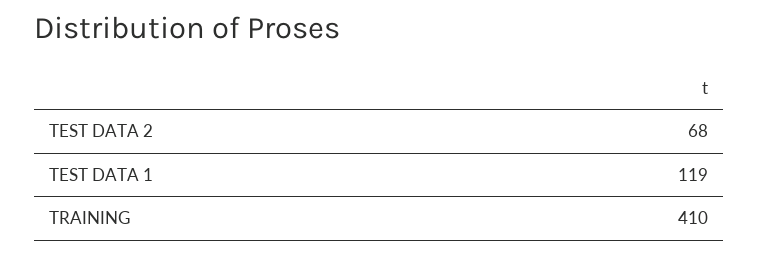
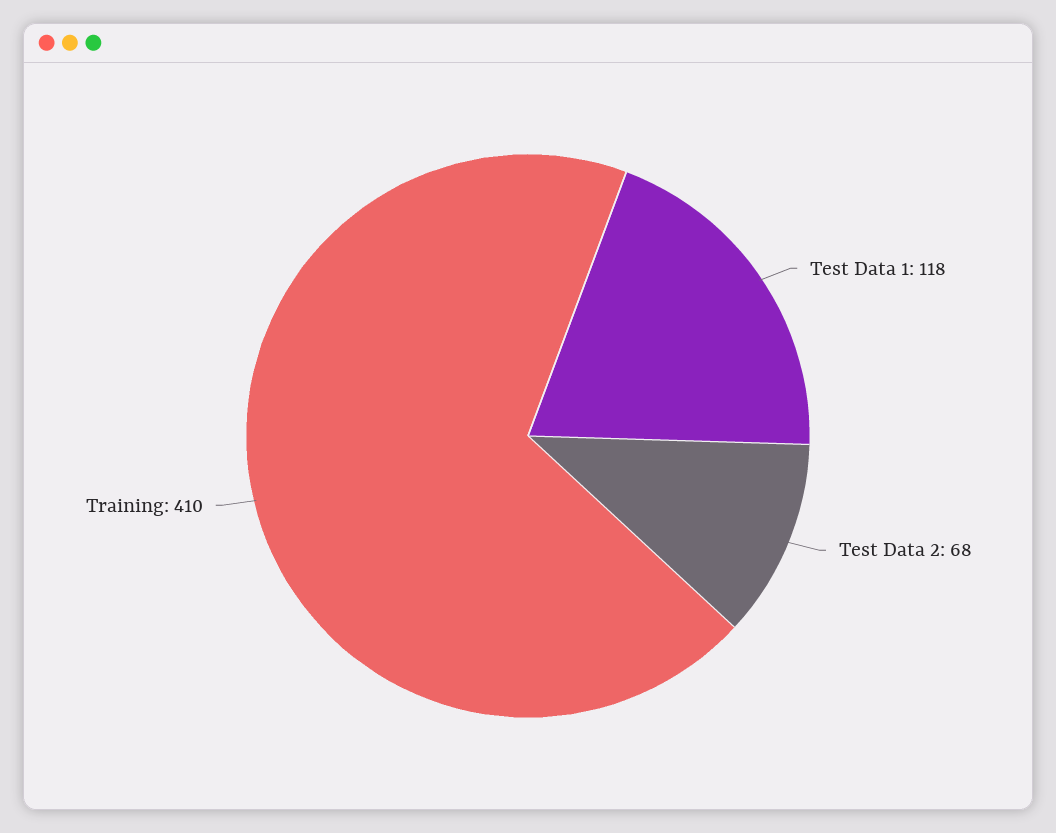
TEST DATA 1: 119 -> 118

